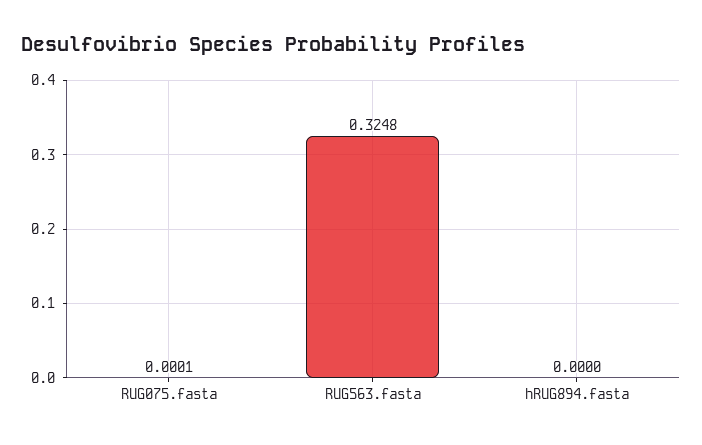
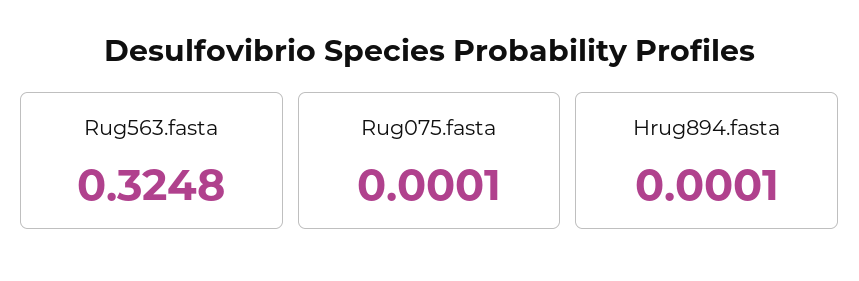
hRUG894.fasta: 0 -> 0.0001

